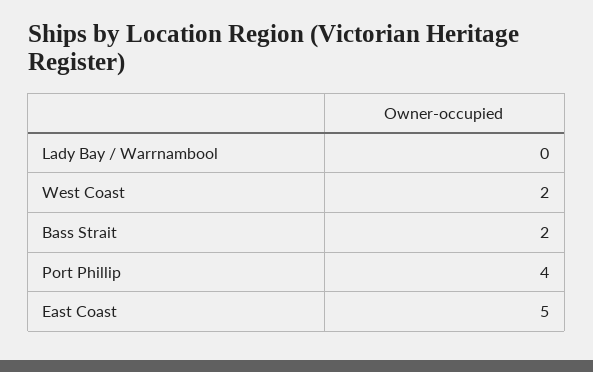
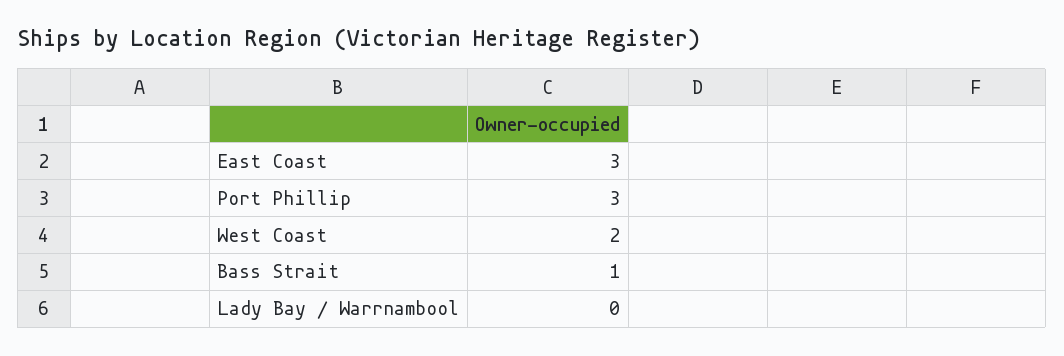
Bass Strait: 2 -> 1
Port Phillip: 4 -> 3
East Coast: 5 -> 3

